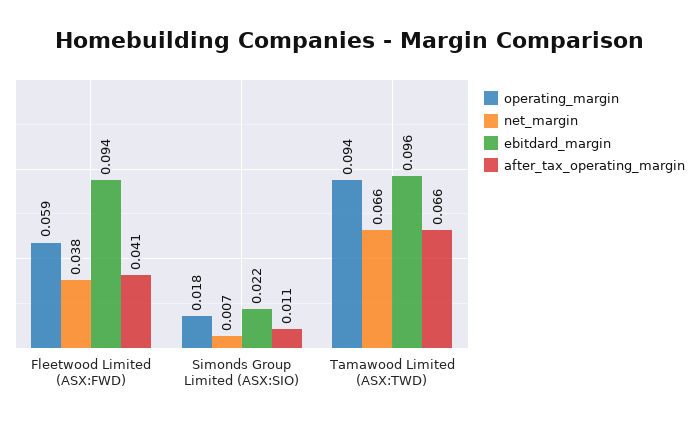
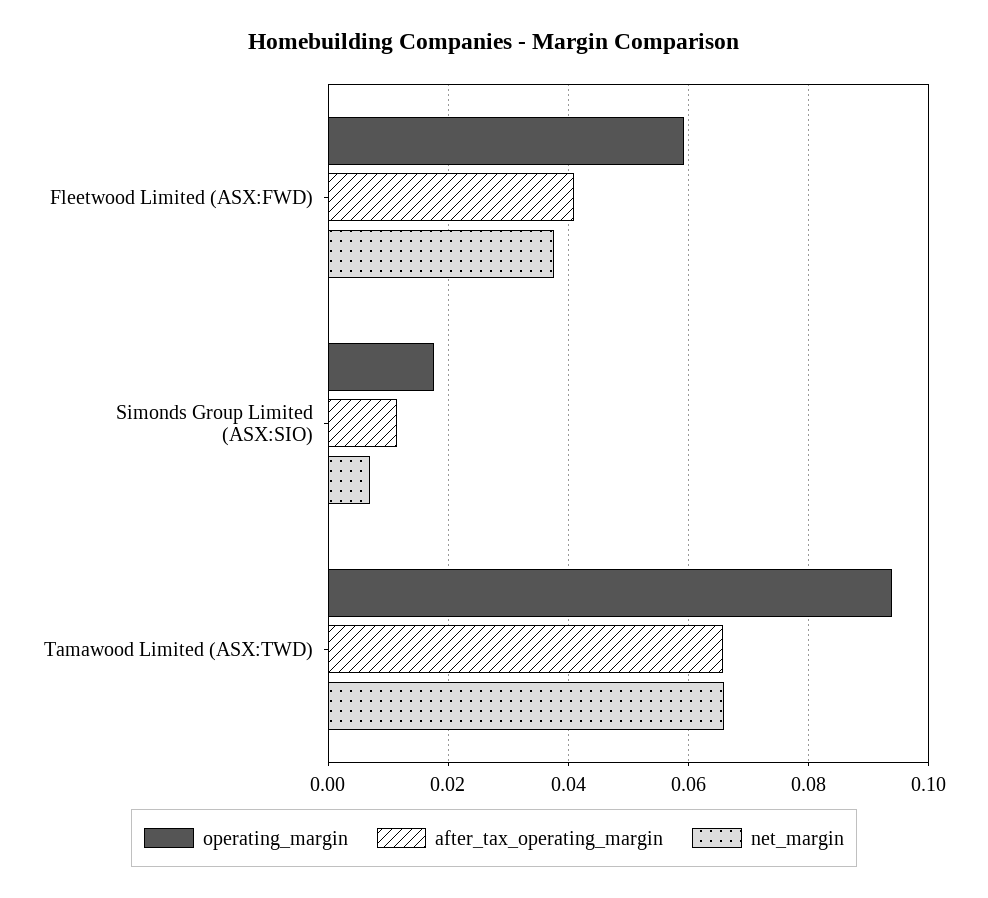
ebitdard_margin, Fleetwood Limited (ASX:FWD): 0.094 -> none
ebitdard_margin, Simonds Group Limited (ASX:SIO): 0.022 -> none
ebitdard_margin, Tamawood Limited (ASX:TWD): 0.096 -> none

